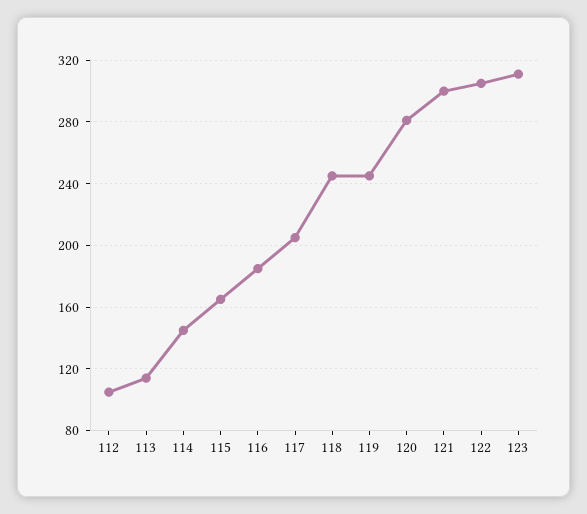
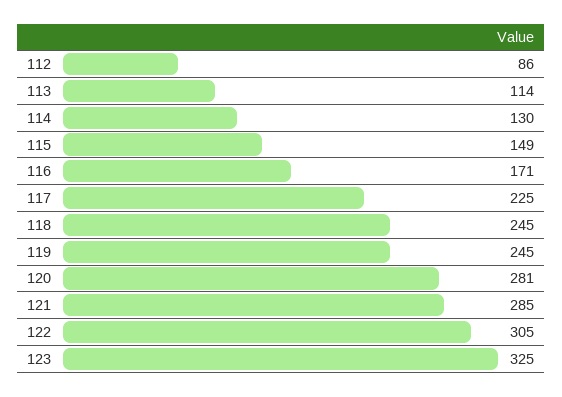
112: 105 -> 86
114: 145 -> 130
115: 165 -> 149
116: 185 -> 171
117: 205 -> 225
121: 300 -> 285
123: 310 -> 325

